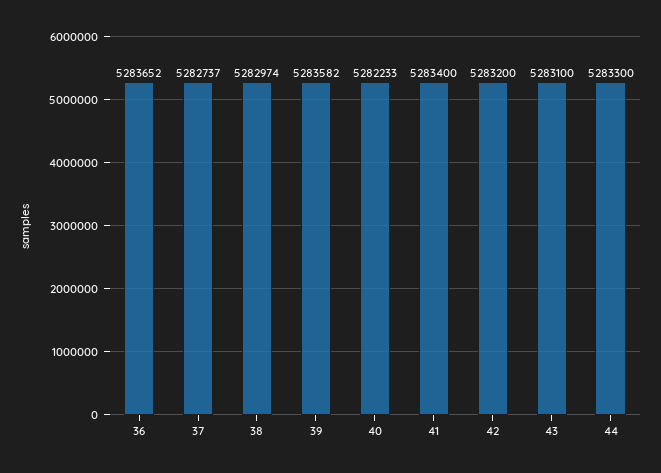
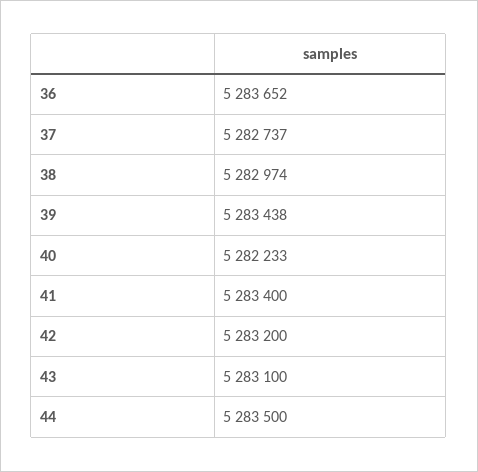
39: 5283582 -> 5283438
44: 5283300 -> 5283500

